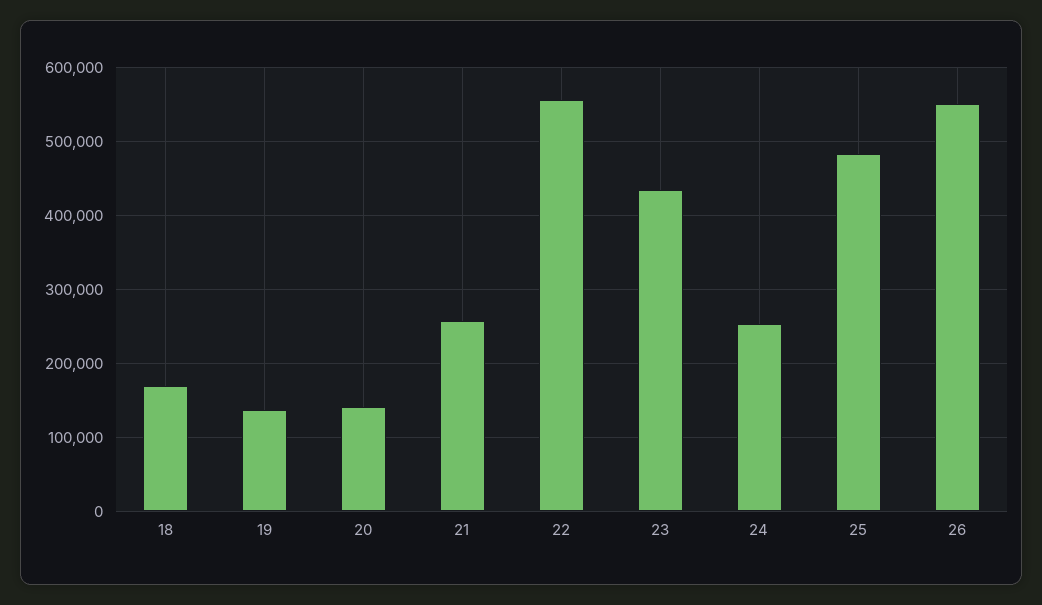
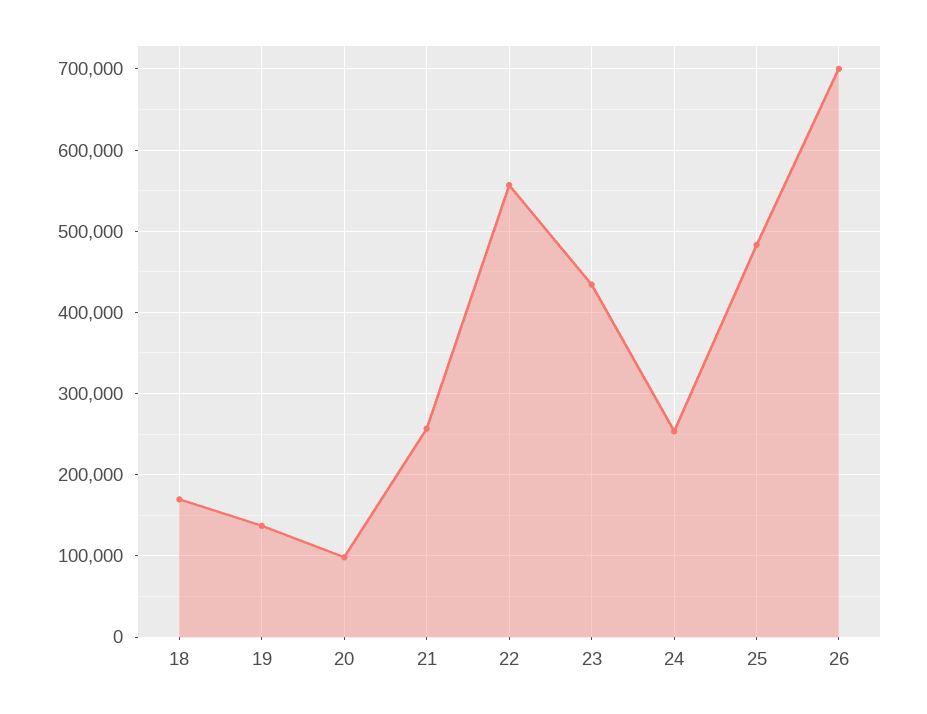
20: 140000 -> 100000
26: 550000 -> 700000

